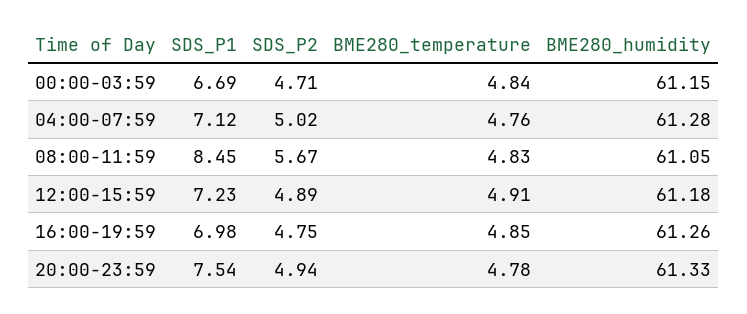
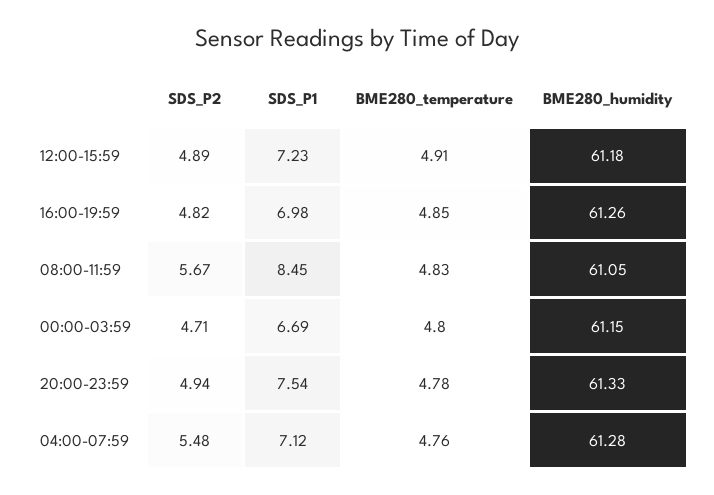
BME280_temperature, 00:00-03:59: 4.84 -> 4.8
SDS_P2, 04:00-07:59: 5.02 -> 5.48
SDS_P2, 16:00-19:59: 4.75 -> 4.82

